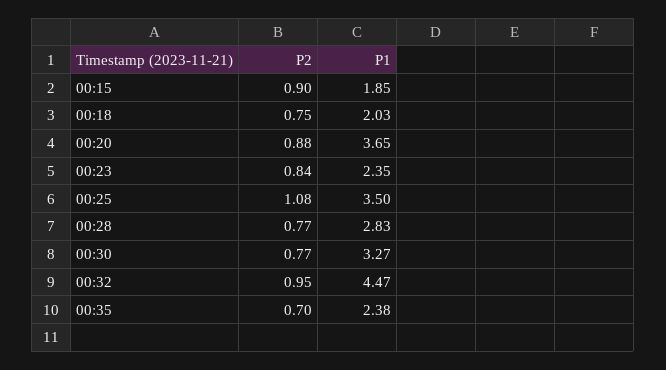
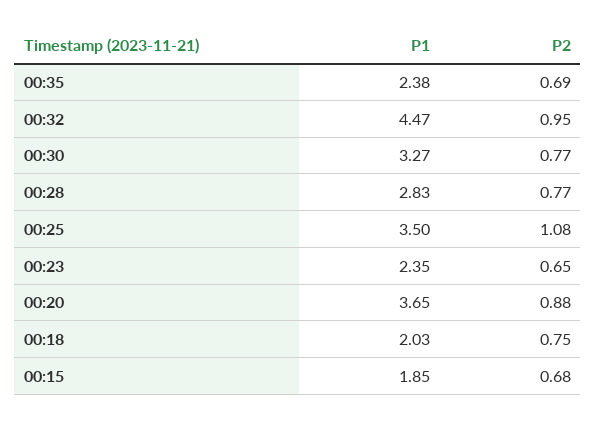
P2, 00:15: 0.9 -> 0.68
P2, 00:23: 0.84 -> 0.65
P2, 00:35: 0.7 -> 0.69

